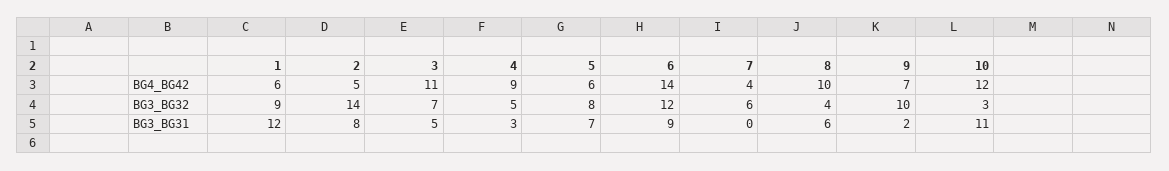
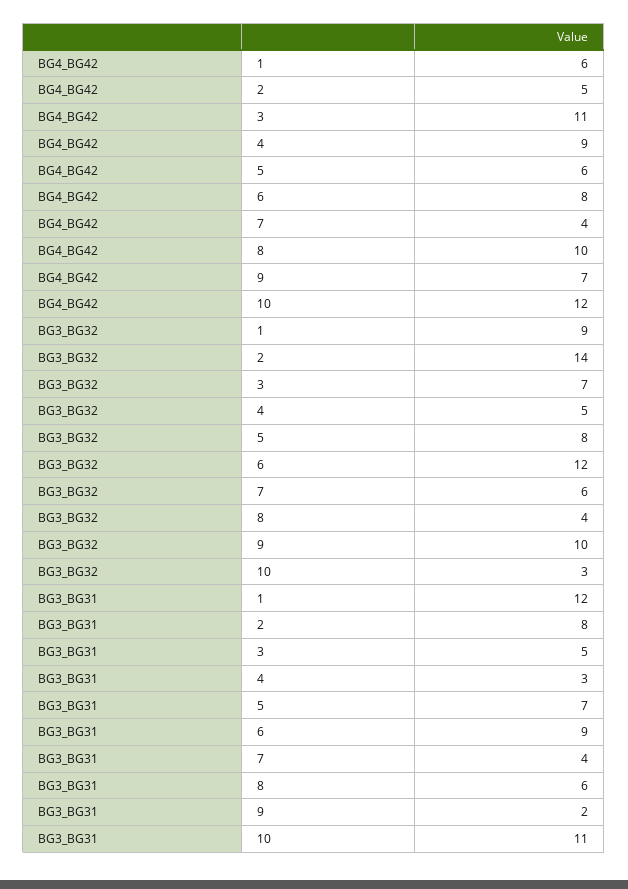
6, BG4_BG42: 14 -> 8
7, BG3_BG31: 0 -> 4

